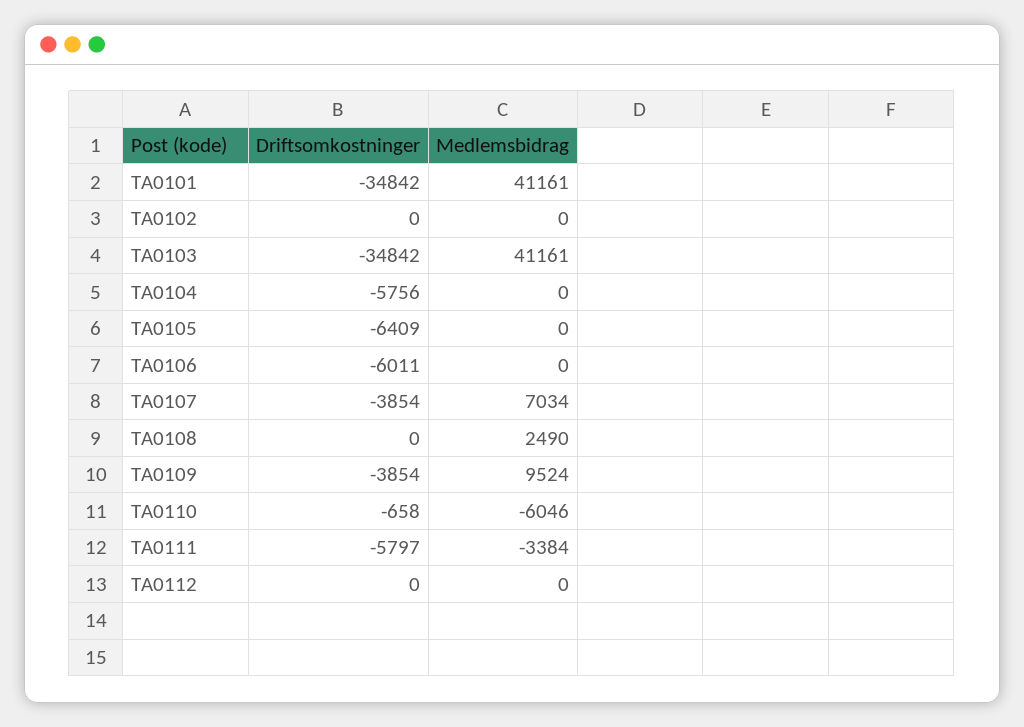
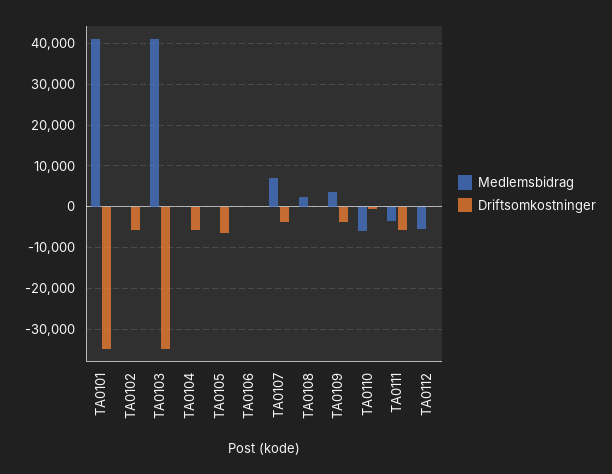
Driftsomkostninger, TA0102: 0 -> -6000
Driftsomkostninger, TA0106: -6011 -> 0
Medlemsbidrag, TA0109: 9524 -> 4000
Medlemsbidrag, TA0112: 0 -> -6000

